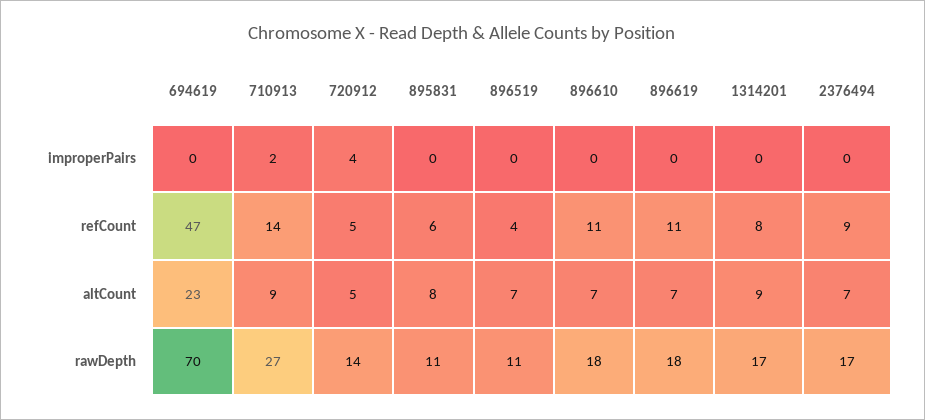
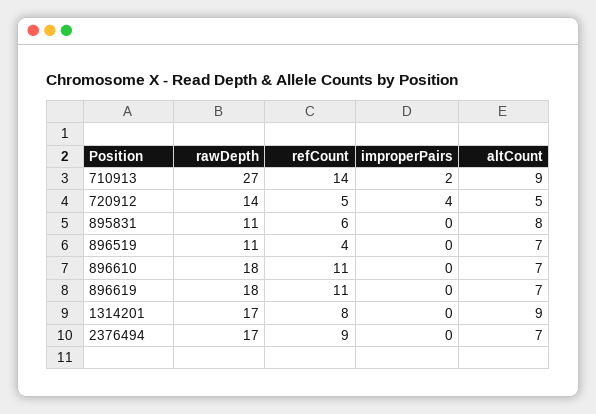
694619, improperPairs: 0 -> none
694619, refCount: 47 -> none
694619, altCount: 23 -> none
694619, rawDepth: 70 -> none

